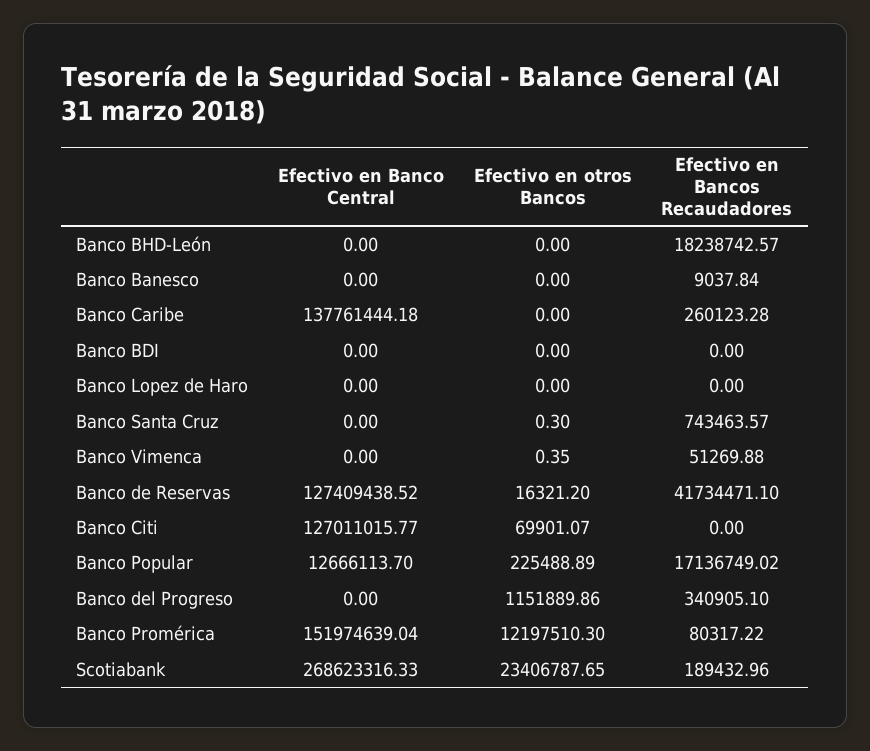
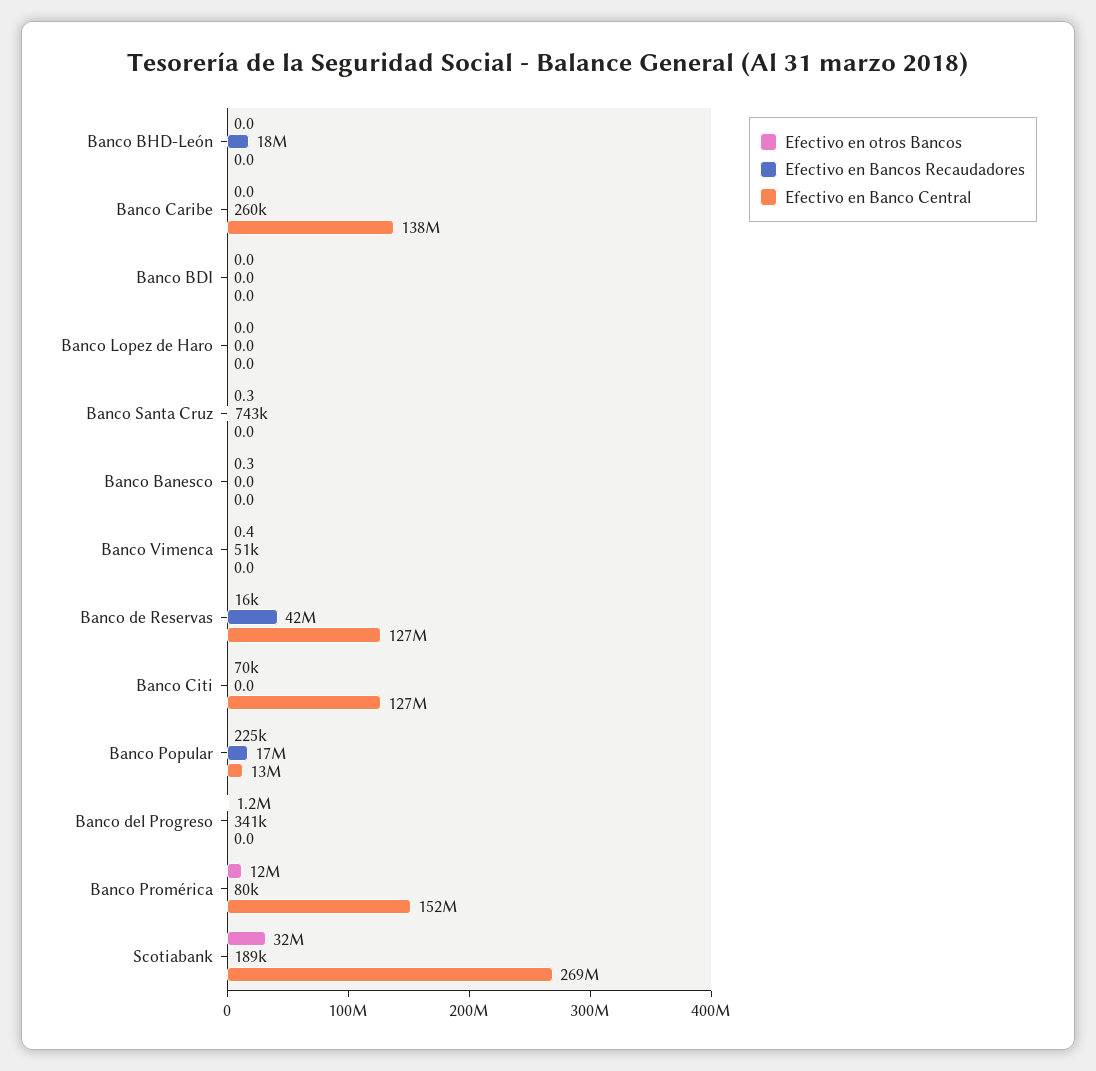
Efectivo en otros Bancos, Banco Banesco: 0 -> 0.3
Efectivo en Bancos Recaudadores, Banco Banesco: 9037.84 -> 0
Efectivo en otros Bancos, Scotiabank: 23406787.65 -> 32000000

